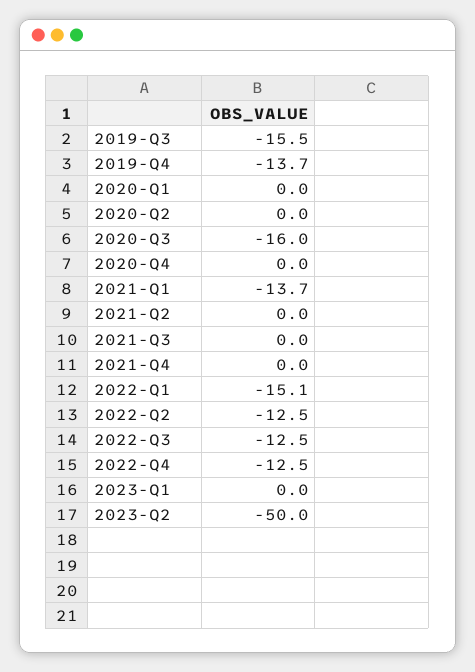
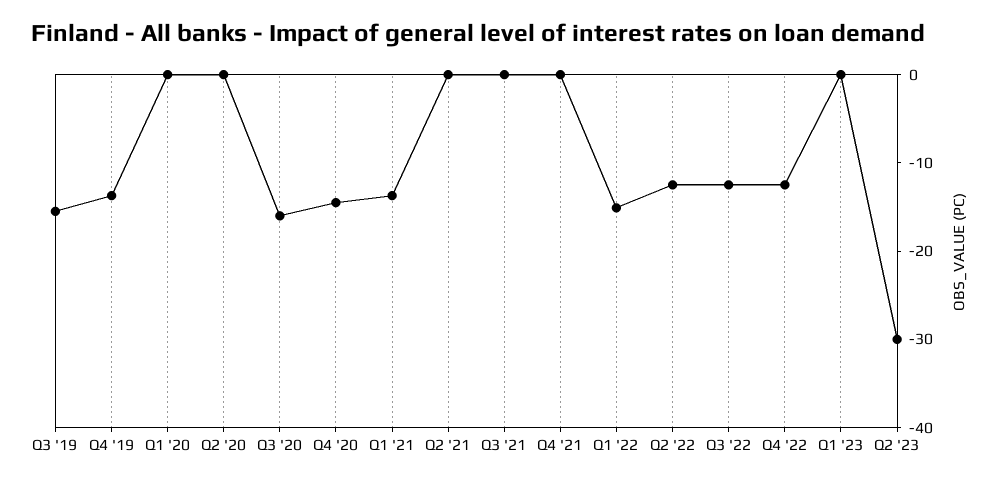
2020-Q4: 0 -> -14
2023-Q2: -50 -> -30

